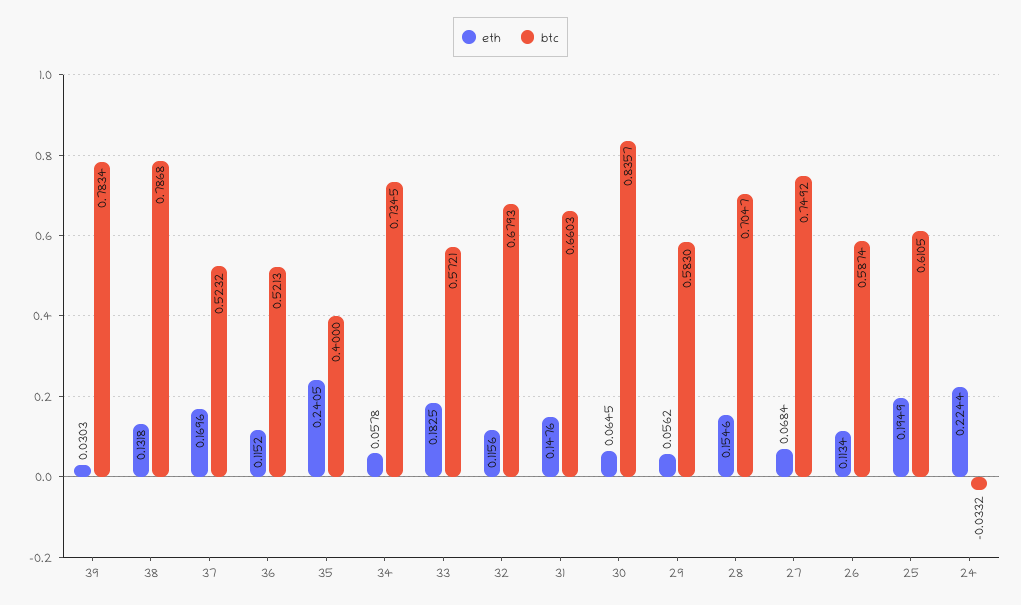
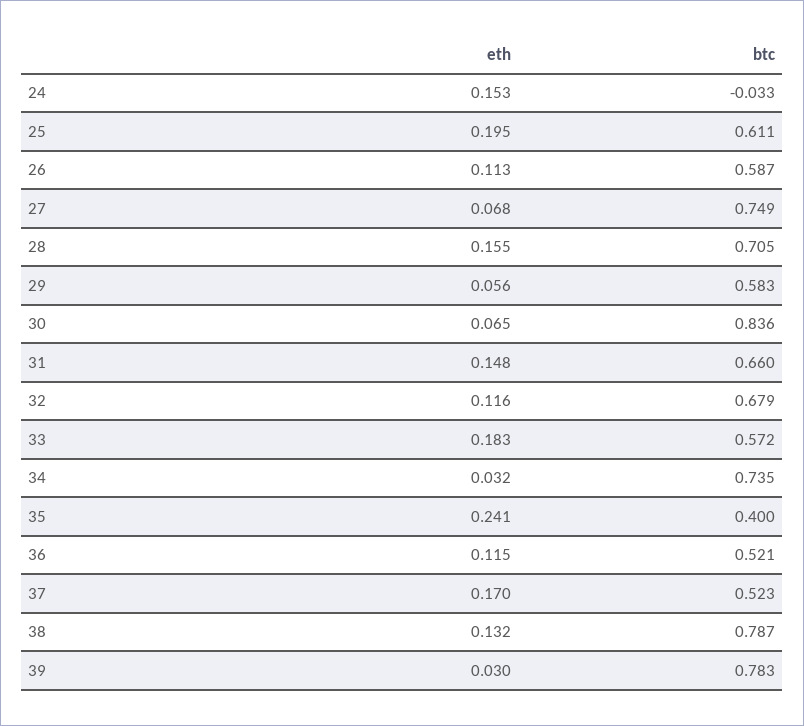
eth, 34: 0.0578 -> 0.032
eth, 24: 0.2244 -> 0.153

